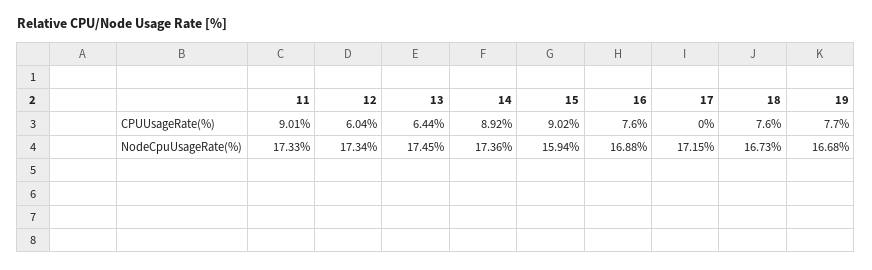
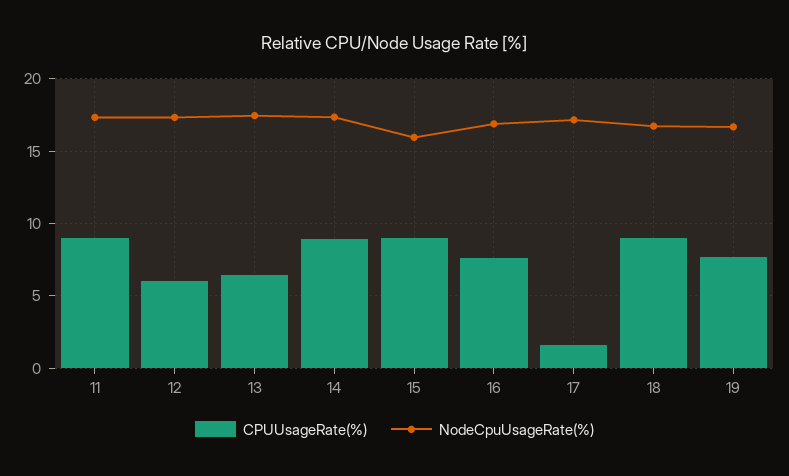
CPUUsageRate(%), 17: 0 -> 1.5
CPUUsageRate(%), 18: 7.6 -> 9

